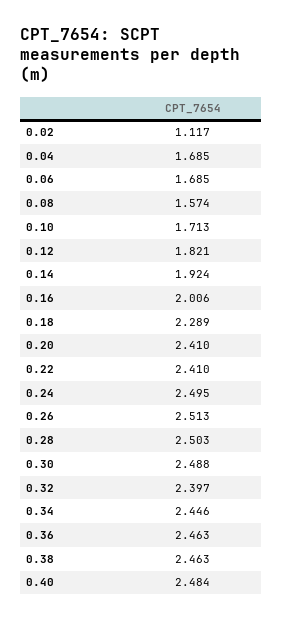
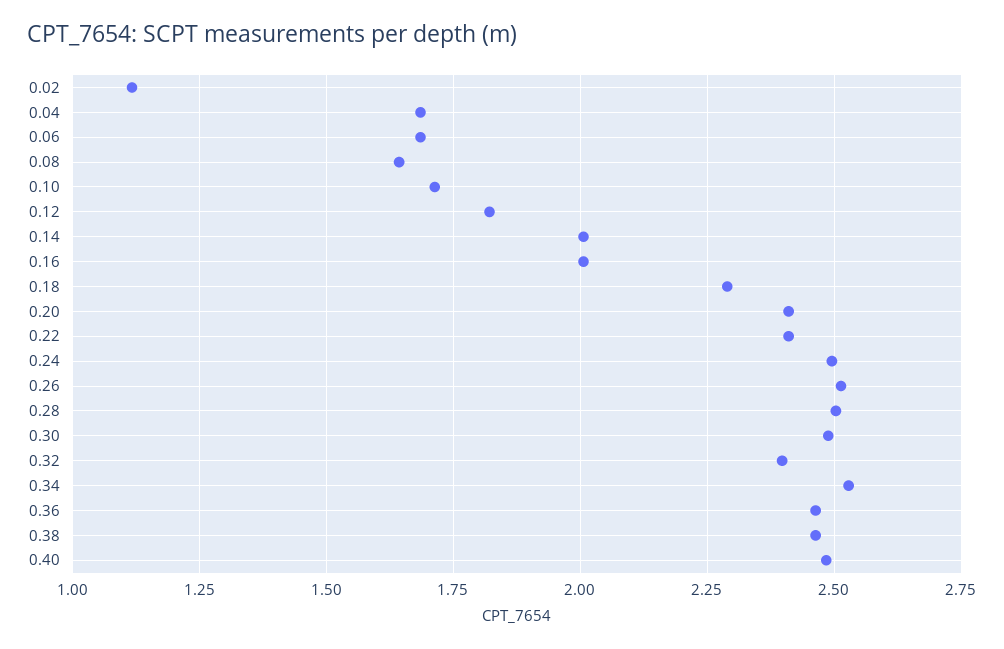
0.08: 1.574 -> 1.65
0.14: 1.924 -> 2
0.34: 2.446 -> 2.525

